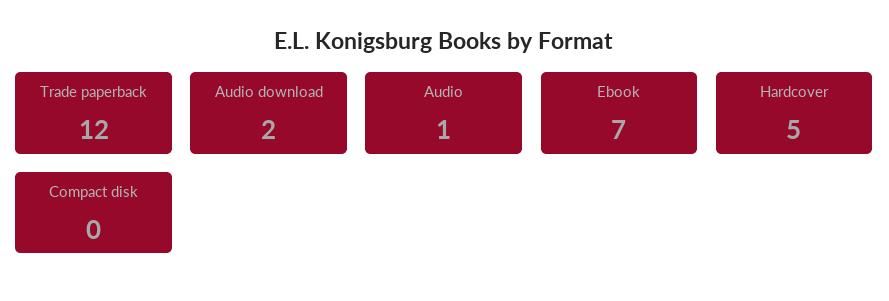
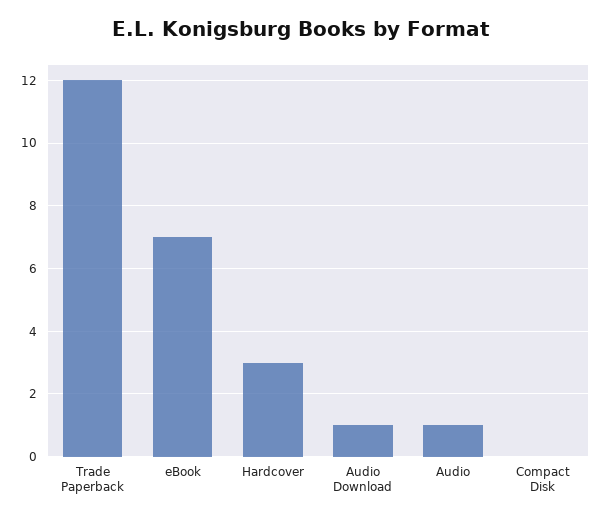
Audio download: 2 -> 1
Hardcover: 5 -> 3

